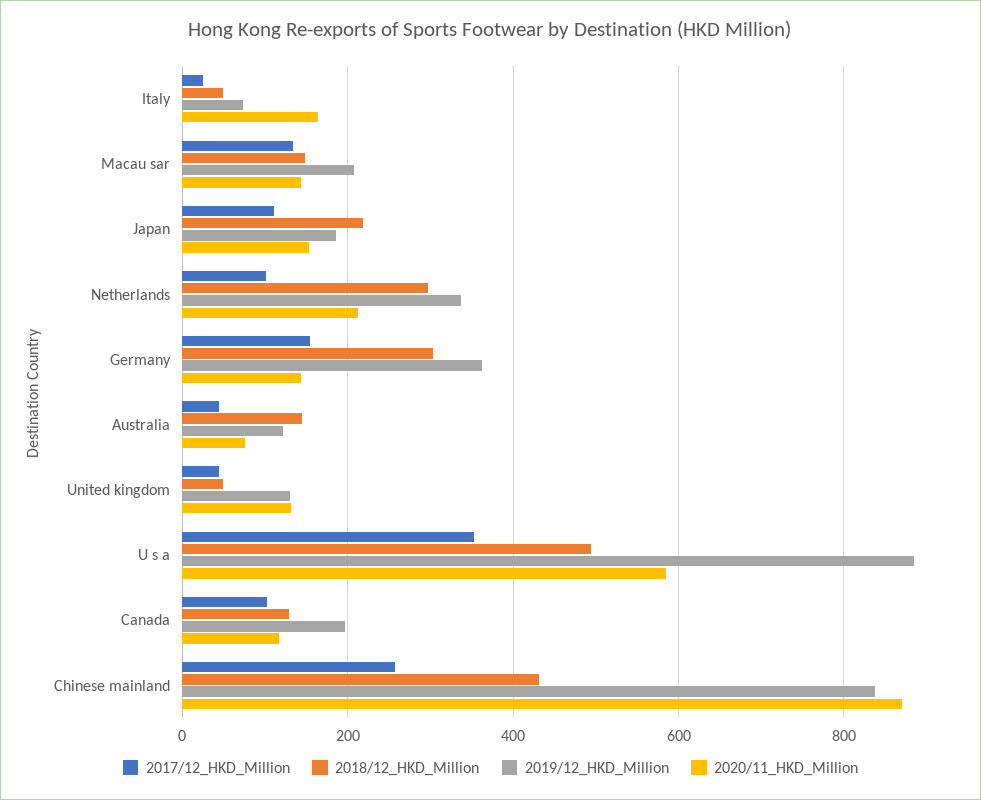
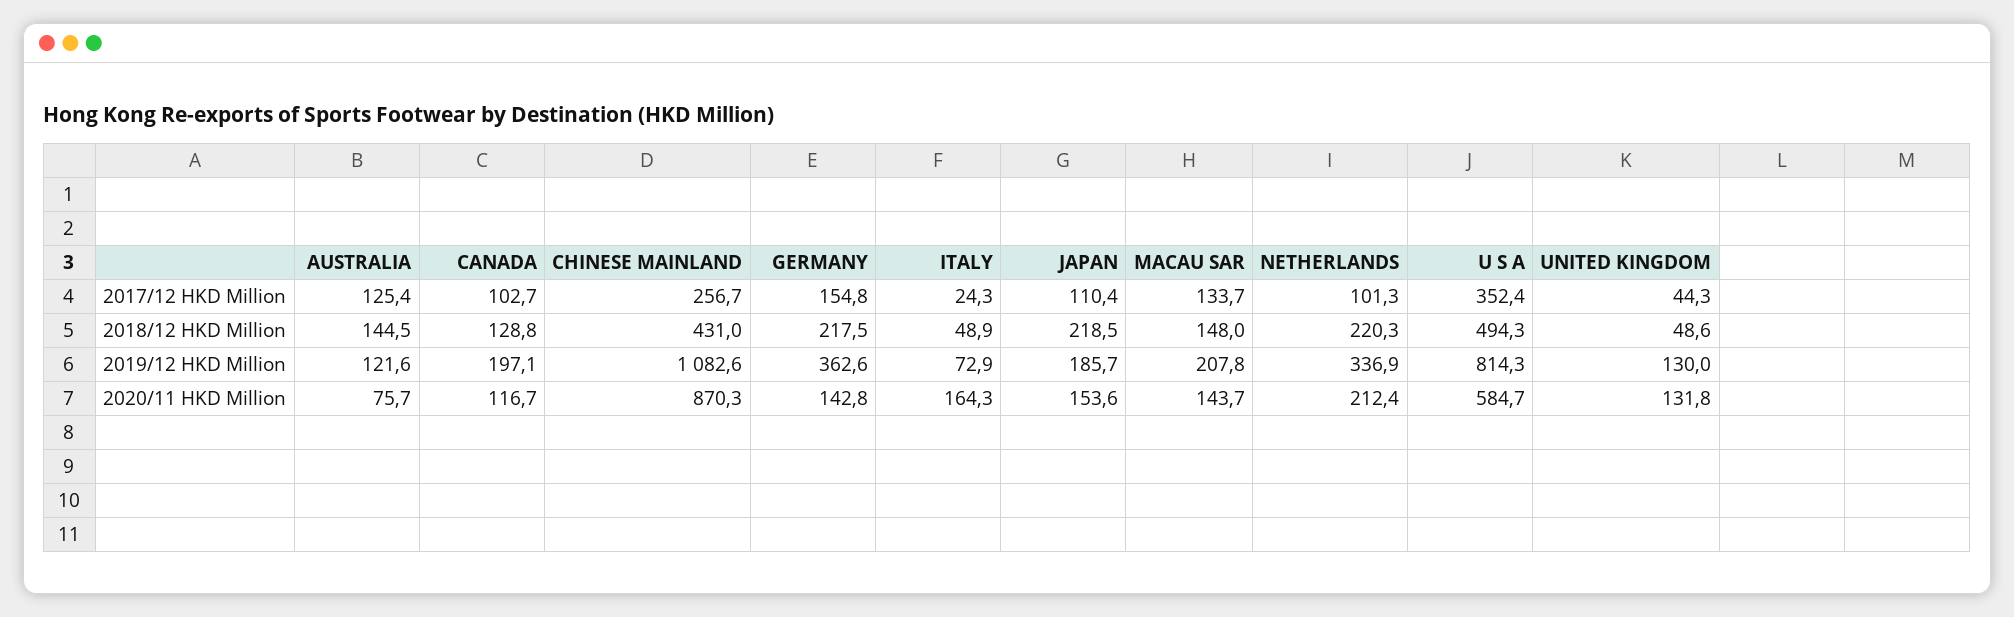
2018/12_HKD_Million, Netherlands: 300 -> 220.3
2018/12_HKD_Million, Germany: 300 -> 217.5
2017/12_HKD_Million, Australia: 40 -> 125.4
2019/12_HKD_Million, U s a: 880 -> 814.3
2019/12_HKD_Million, Chinese mainland: 840 -> 1082.6

